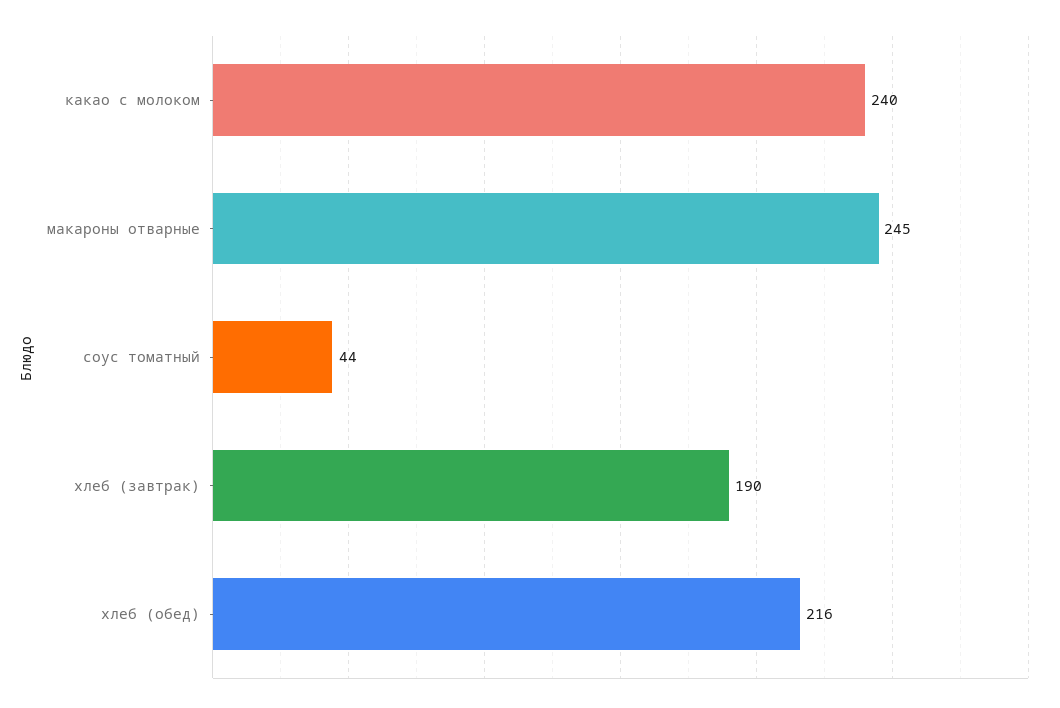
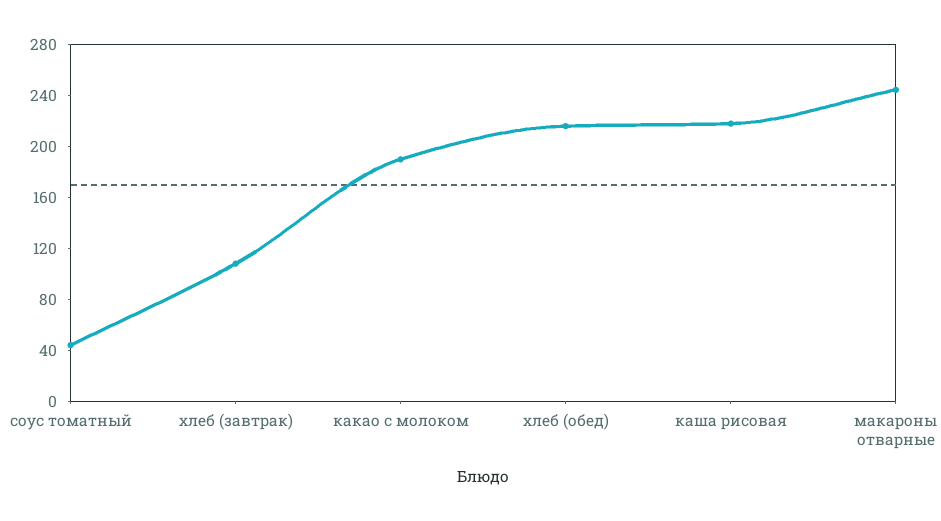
какао с молоком: 240 -> 190
хлеб (завтрак): 190 -> 110
каша рисовая: none -> 220

